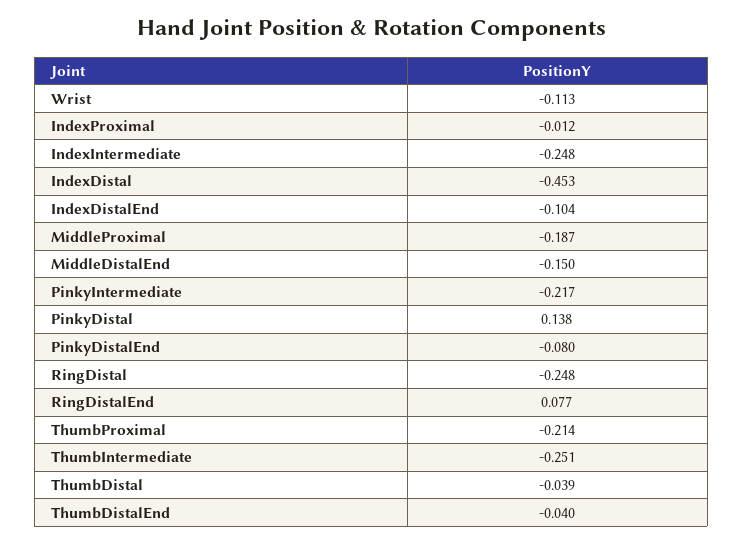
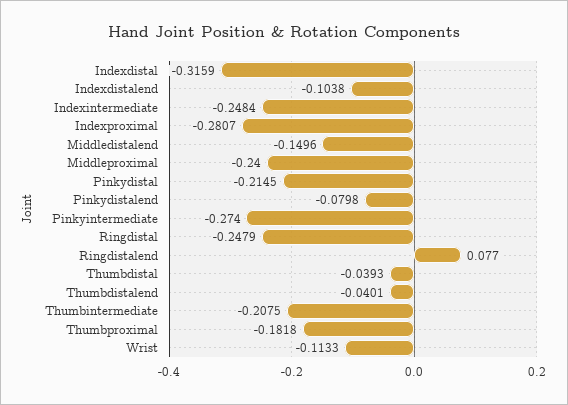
IndexProximal: -0.012 -> -0.2807
IndexDistal: -0.453 -> -0.3159
MiddleProximal: -0.187 -> -0.24
PinkyIntermediate: -0.217 -> -0.274
PinkyDistal: 0.138 -> -0.2145
ThumbProximal: -0.214 -> -0.1818
ThumbIntermediate: -0.251 -> -0.2075

